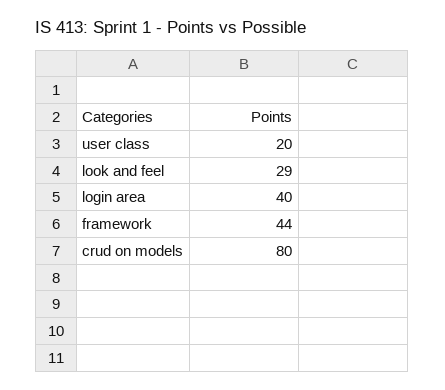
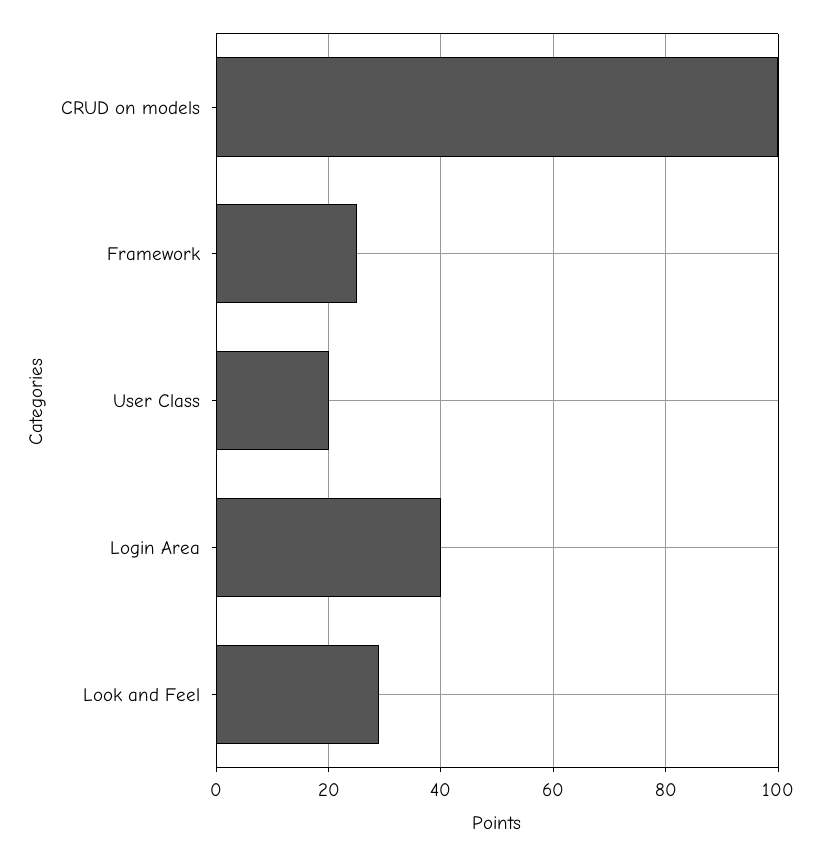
framework: 44 -> 25
crud on models: 80 -> 100

